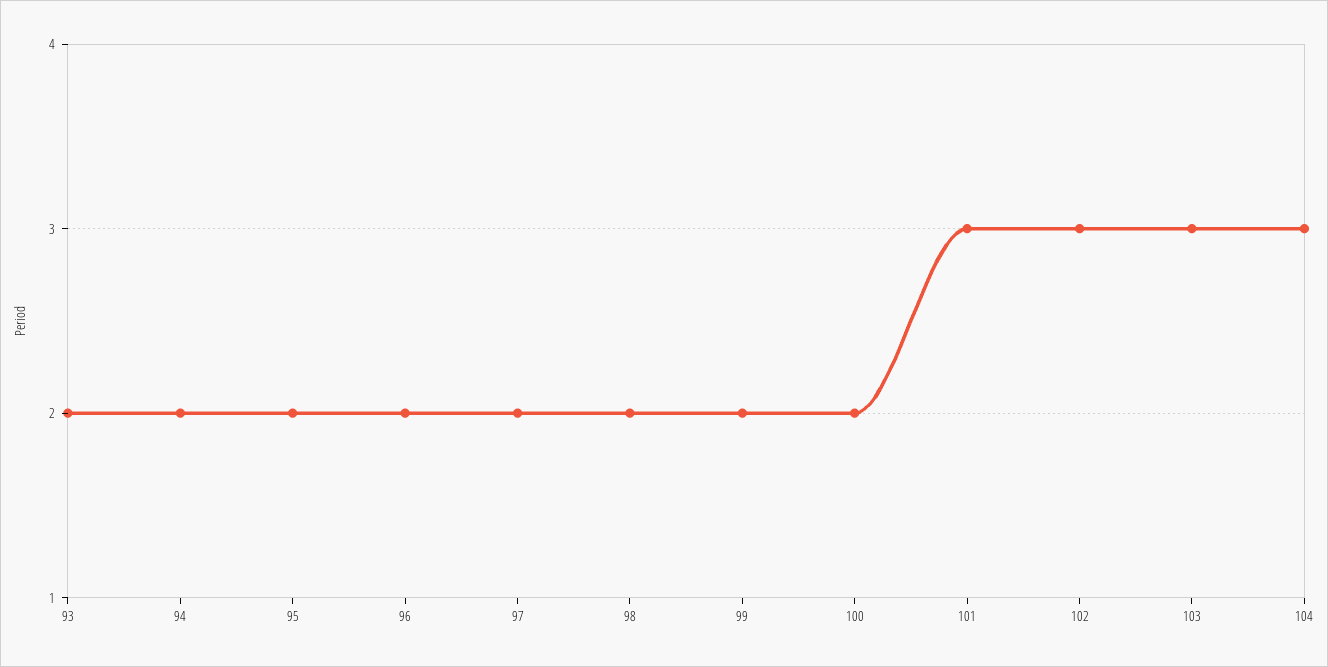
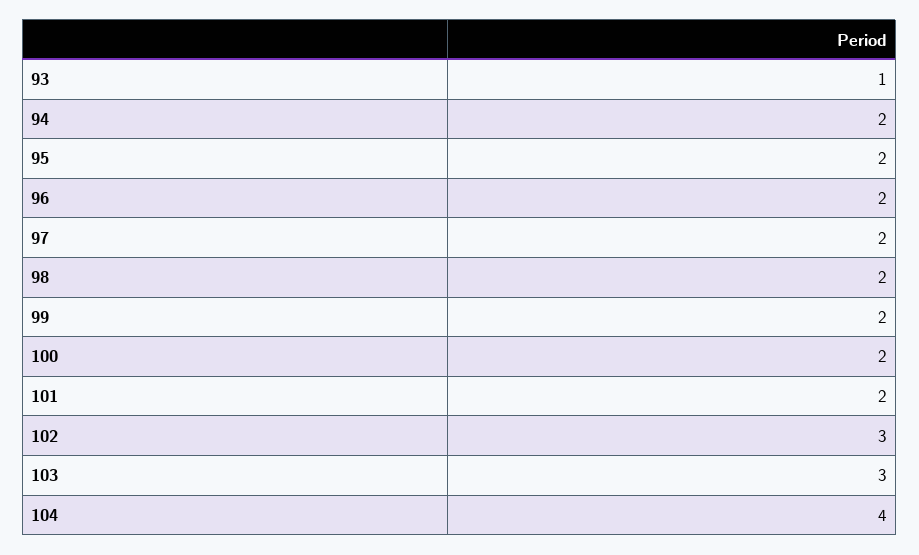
93: 2 -> 1
101: 3 -> 2
104: 3 -> 4

